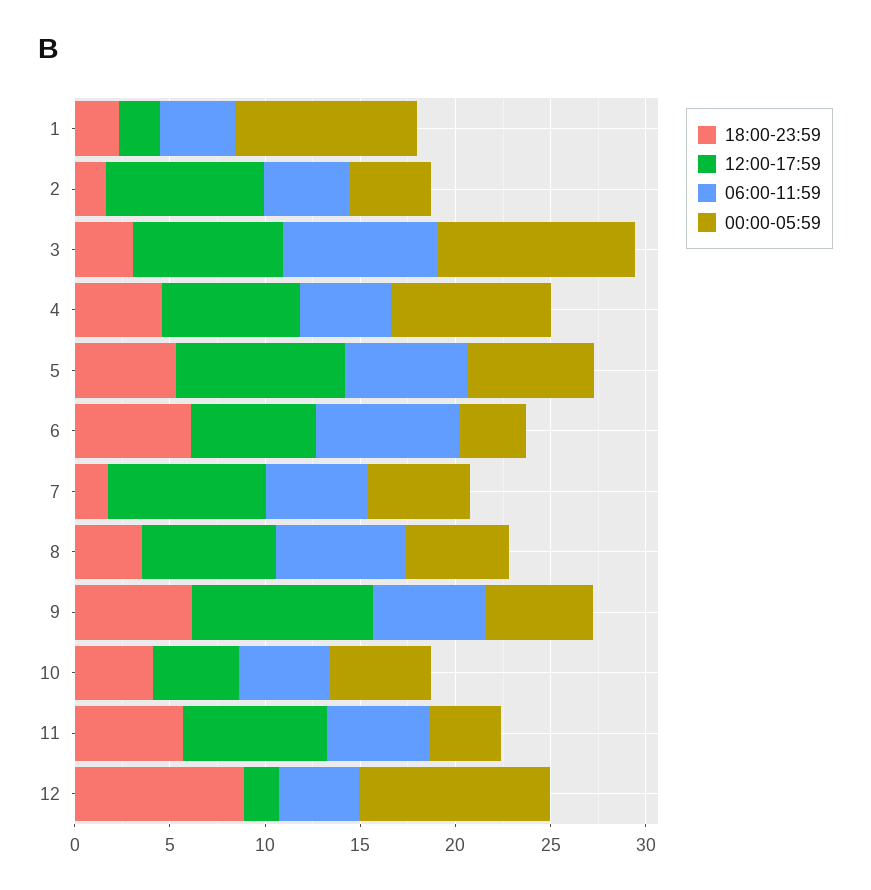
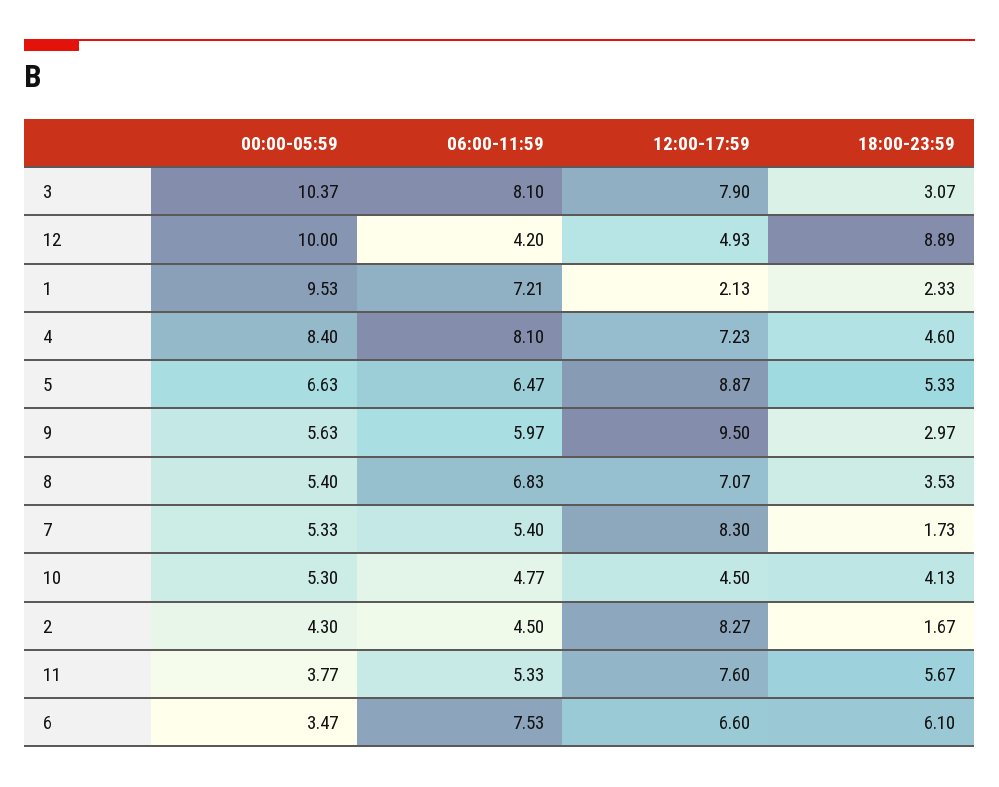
06:00-11:59, 1: 4 -> 7.21
06:00-11:59, 4: 5 -> 8.1
18:00-23:59, 9: 6 -> 2.97
12:00-17:59, 12: 2 -> 4.93

